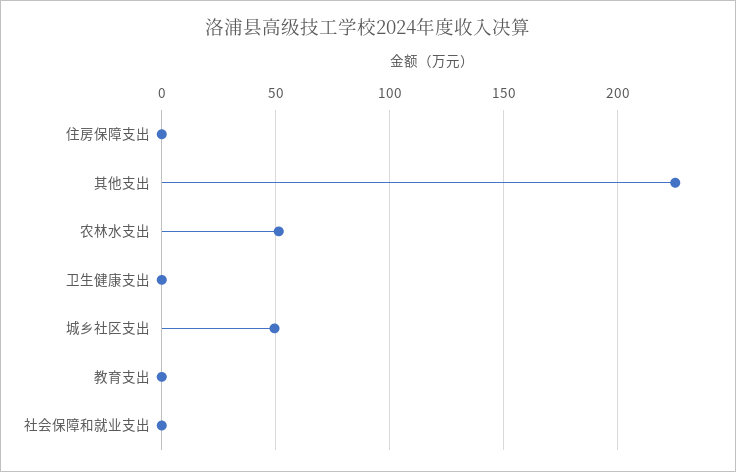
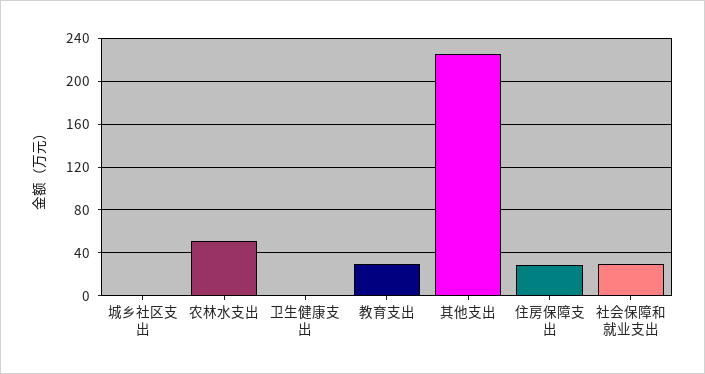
住房保障支出: 0 -> 30
城乡社区支出: 50 -> 0
教育支出: 0 -> 30
社会保障和就业支出: 0 -> 30

